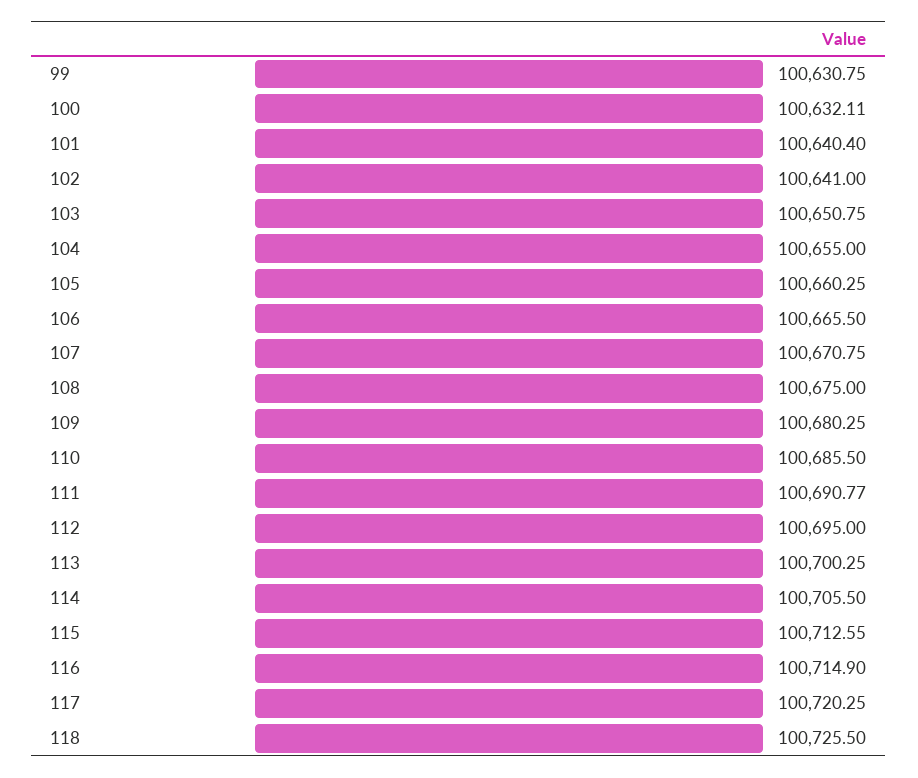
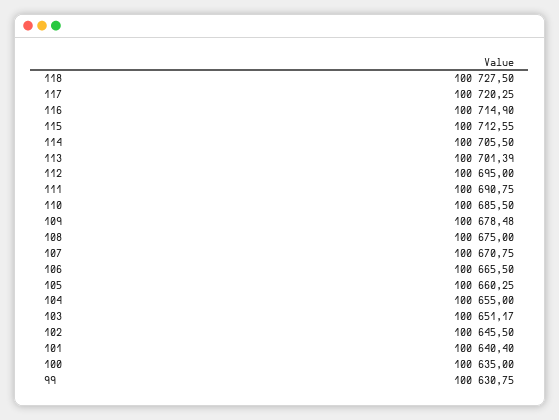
100: 100632.11 -> 100635
102: 100641 -> 100645.5
103: 100650.75 -> 100651.17
109: 100680.25 -> 100678.48
111: 100690.77 -> 100690.75
113: 100700.25 -> 100701.39
118: 100725.5 -> 100727.5

